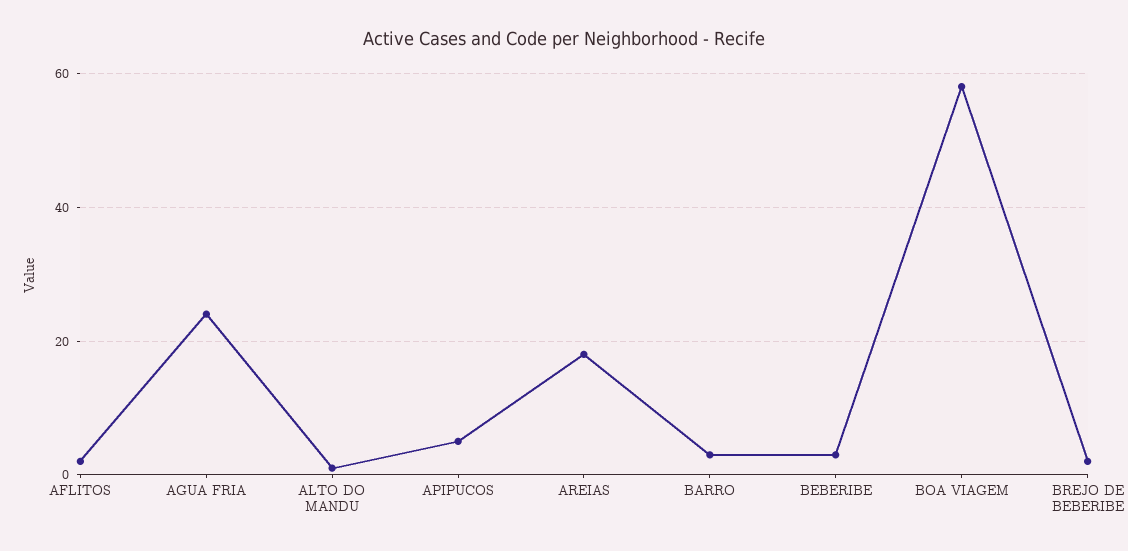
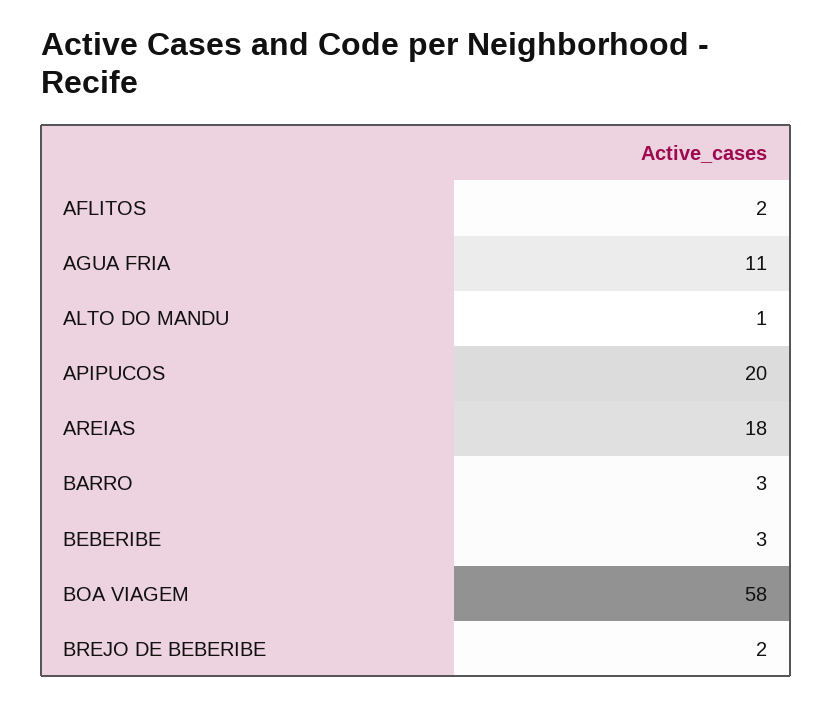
AGUA FRIA: 25 -> 11
APIPUCOS: 5 -> 20

